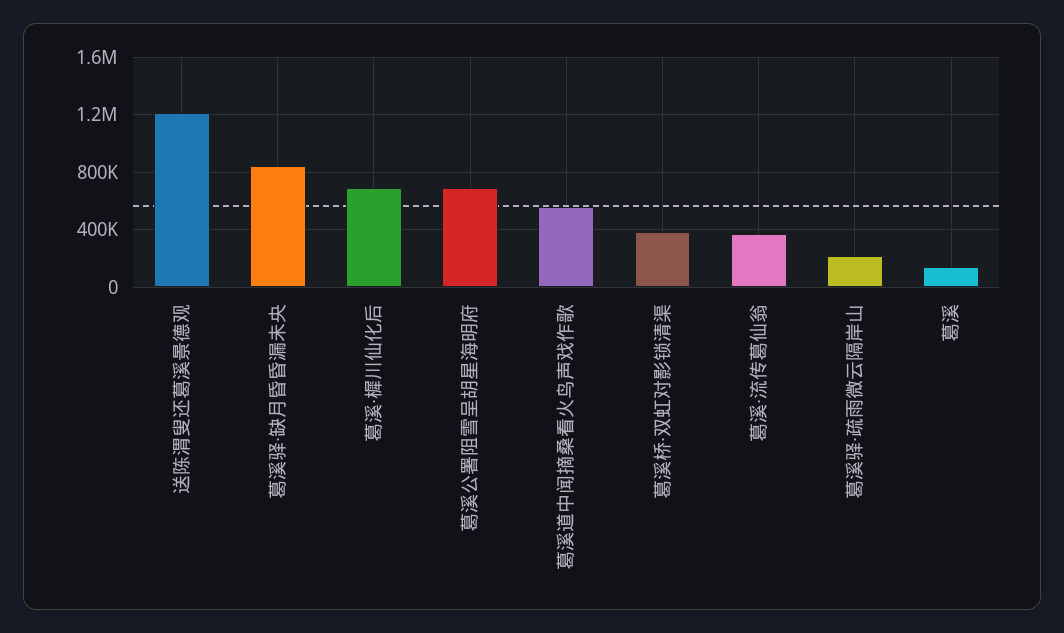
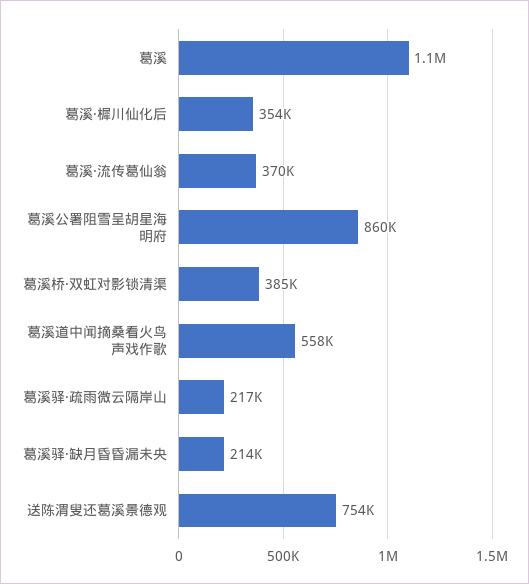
送陈渭叟还葛溪景德观: 1200000 -> 754000
葛溪驿·缺月昏昏漏未央: 850000 -> 214000
葛溪·樨川仙化后: 700000 -> 354000
葛溪公署阻雪呈胡星海明府: 700000 -> 860000
葛溪: 150000 -> 1100000

